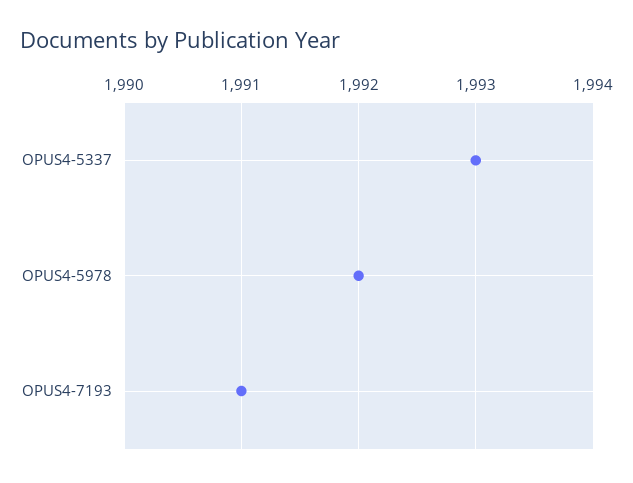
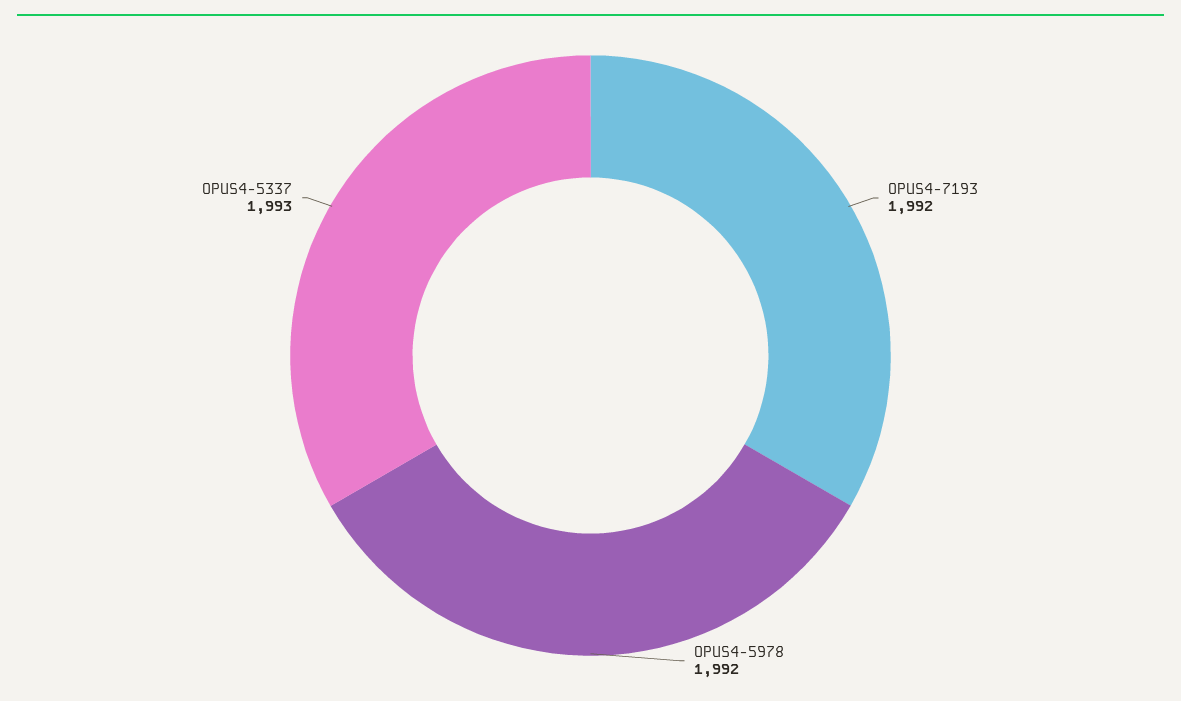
OPUS4-7193: 1991 -> 1992

